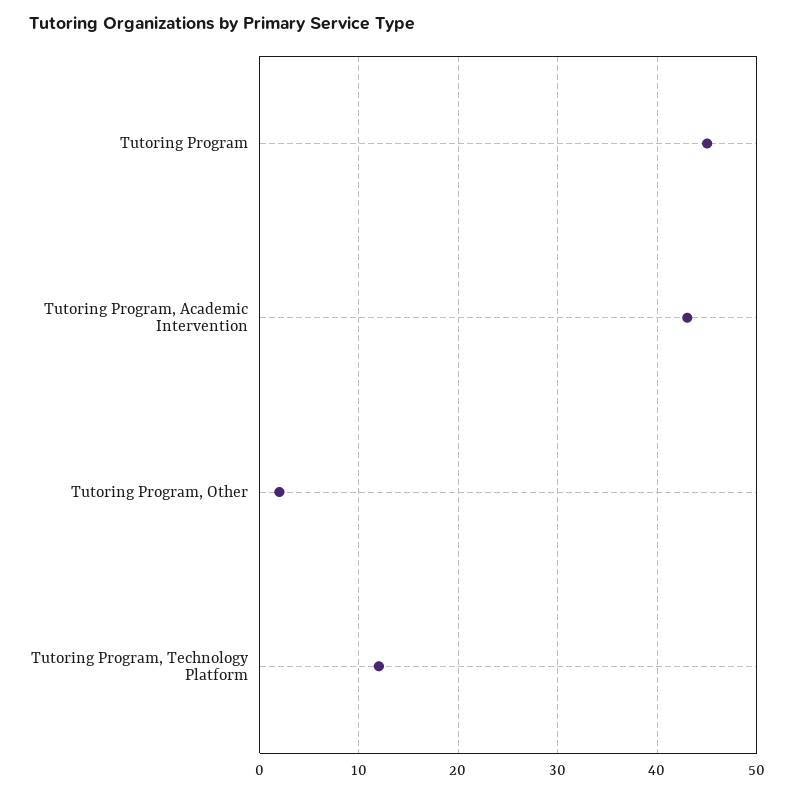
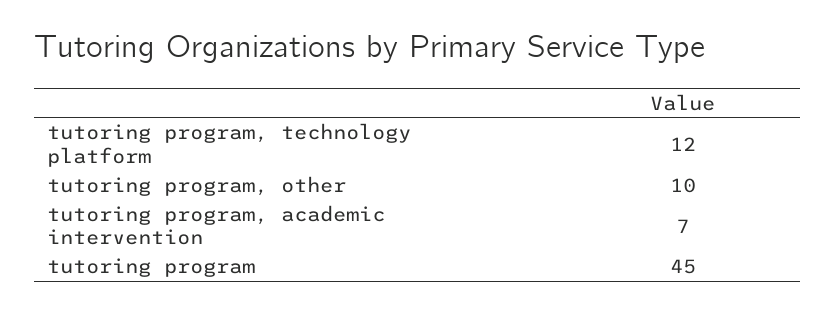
Tutoring Program, Academic Intervention: 43 -> 7
Tutoring Program, Other: 2 -> 10

